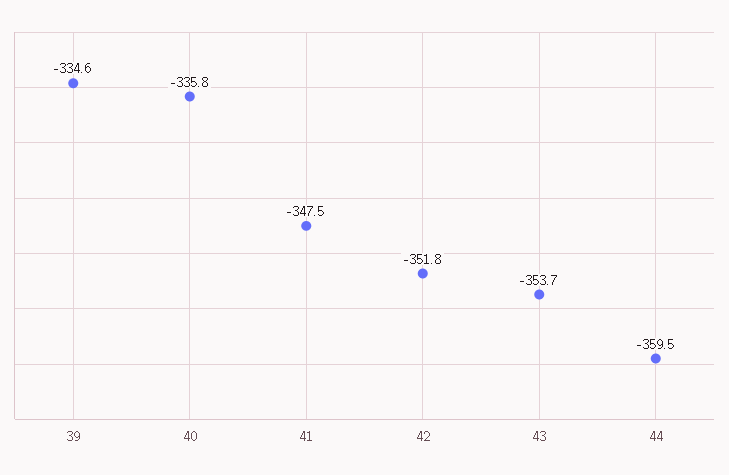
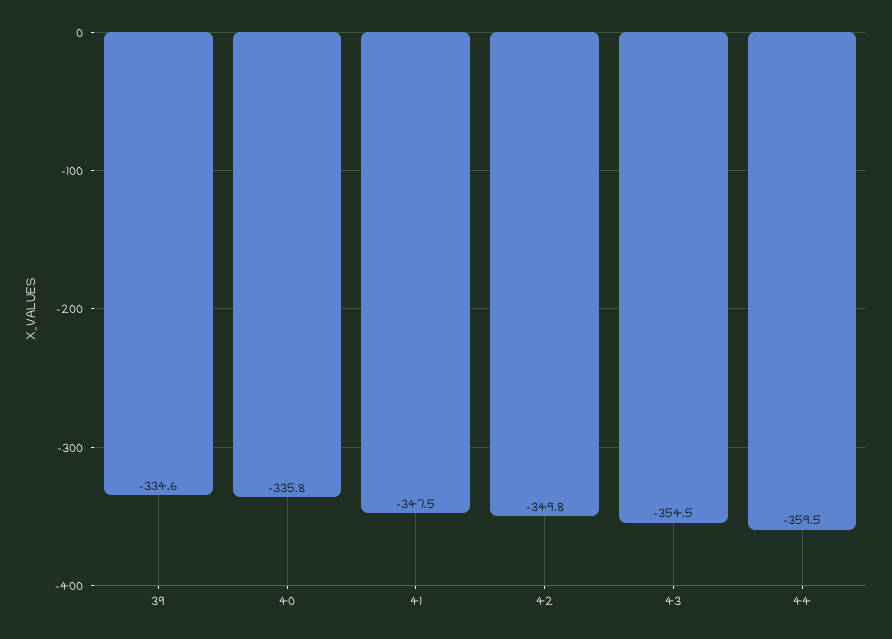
42: -351.8 -> -349.8
43: -353.7 -> -354.5

